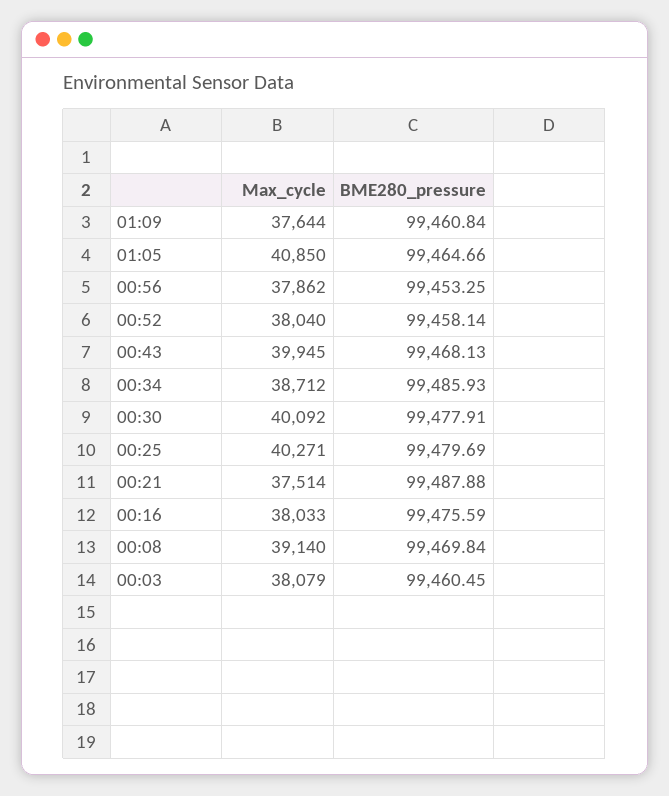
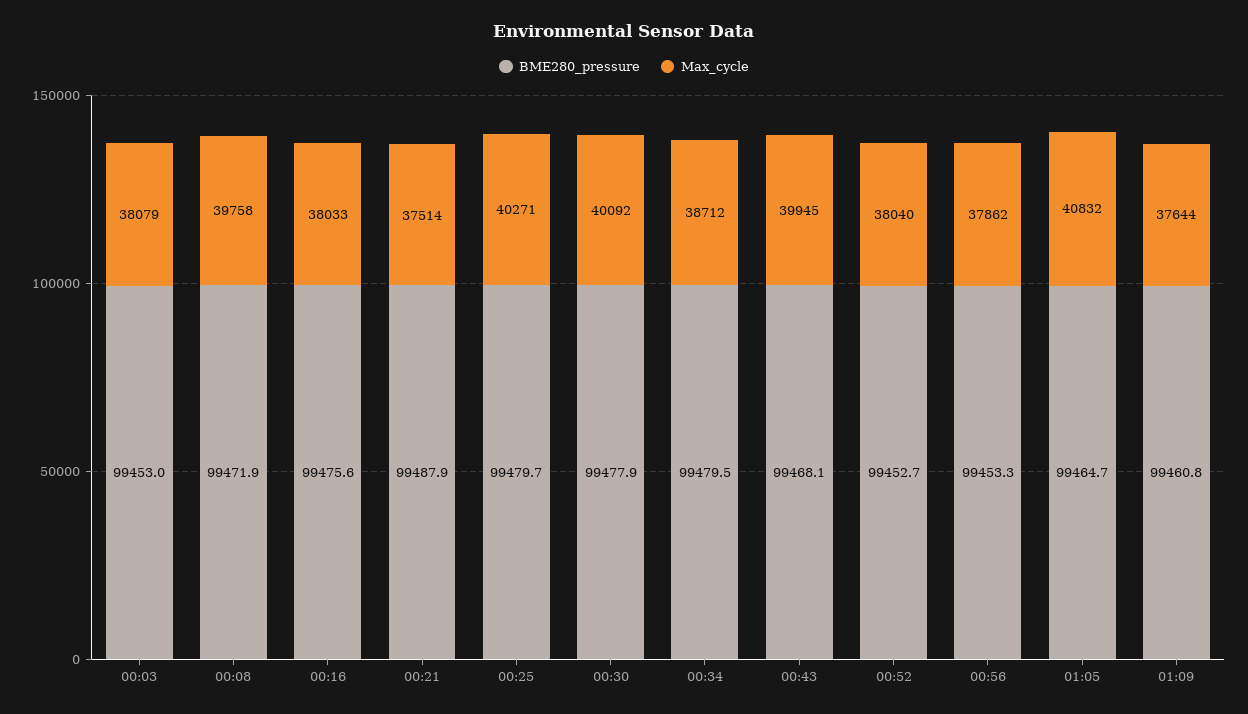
Max_cycle, 01:05: 40850 -> 40832
BME280_pressure, 00:52: 99458.14 -> 99452.7
BME280_pressure, 00:34: 99485.93 -> 99479.5
Max_cycle, 00:08: 39140 -> 39758
BME280_pressure, 00:08: 99469.84 -> 99471.9
BME280_pressure, 00:03: 99460.45 -> 99453

